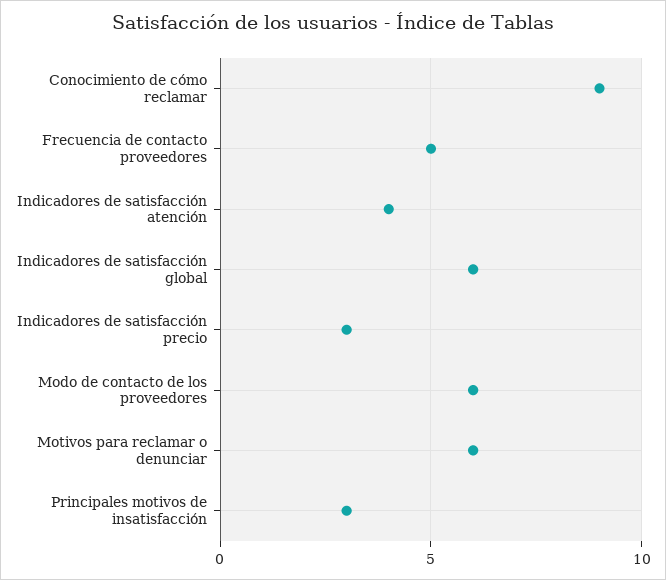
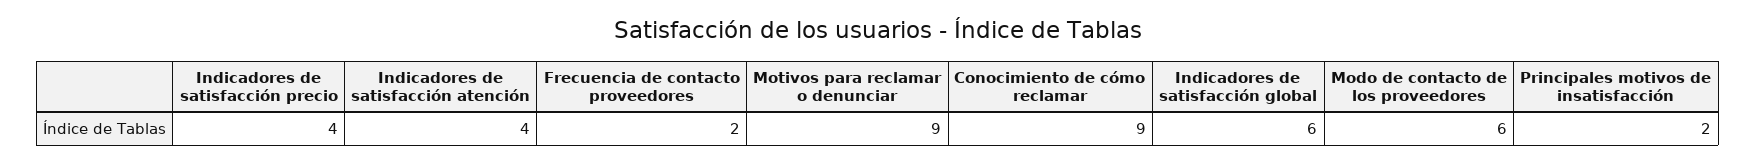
Frecuencia de contacto proveedores: 5 -> 2
Indicadores de satisfacción precio: 3 -> 4
Motivos para reclamar o denunciar: 6 -> 9
Principales motivos de insatisfacción: 3 -> 2

